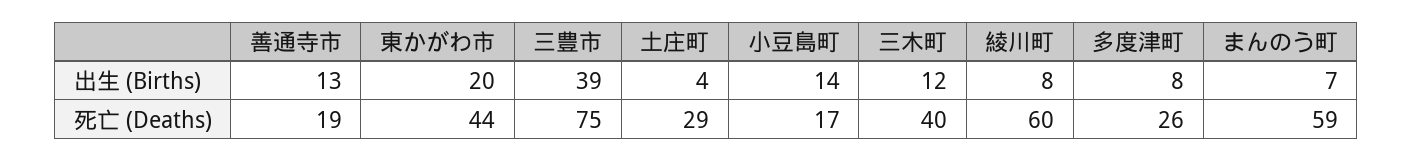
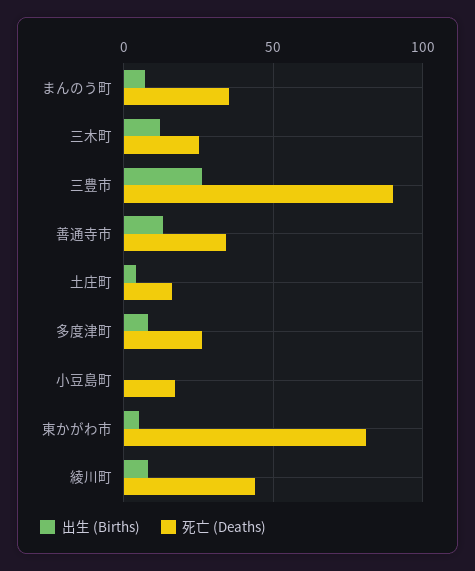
出生 (Births), 東かがわ市: 20 -> 5
出生 (Births), 三豊市: 39 -> 25
出生 (Births), 小豆島町: 14 -> 0
死亡 (Deaths), 善通寺市: 19 -> 35
死亡 (Deaths), 東かがわ市: 44 -> 80
死亡 (Deaths), 三豊市: 75 -> 90
死亡 (Deaths), 土庄町: 29 -> 15
死亡 (Deaths), 三木町: 40 -> 25
死亡 (Deaths), 綾川町: 60 -> 45
死亡 (Deaths), まんのう町: 59 -> 35

